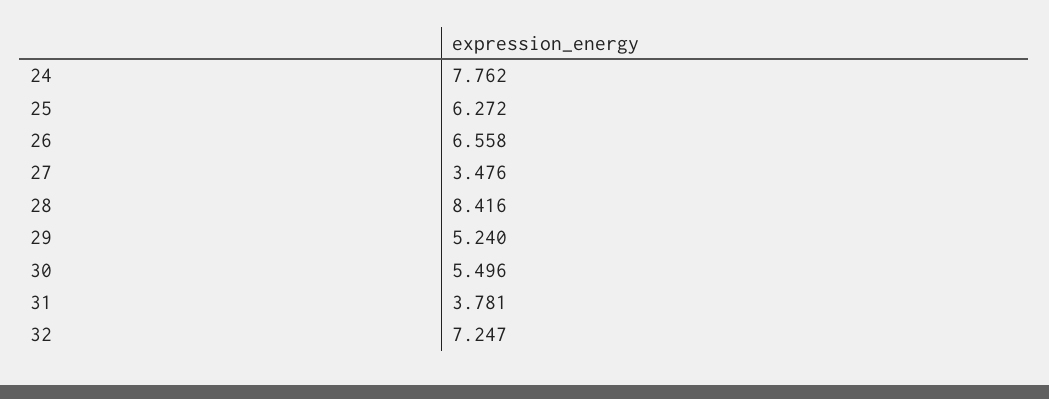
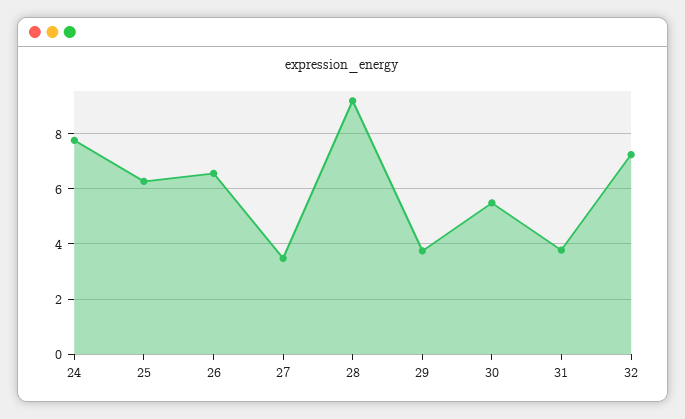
28: 8.416 -> 9.25
29: 5.24 -> 3.75

